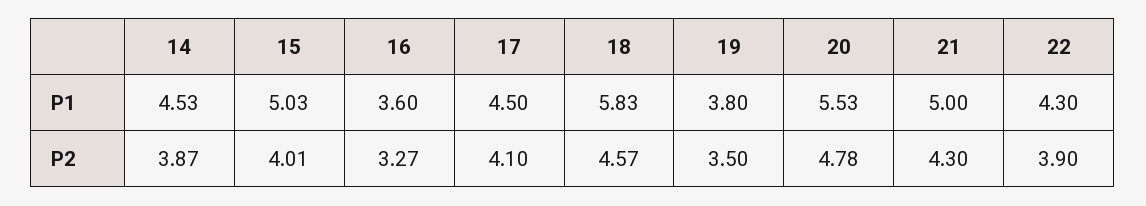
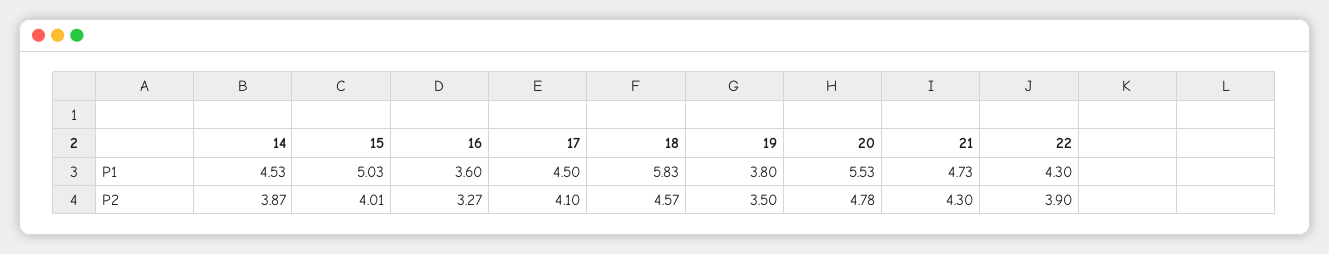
21, P1: 5 -> 4.73

